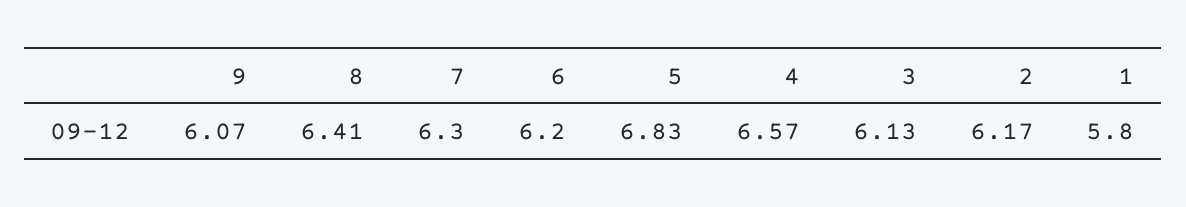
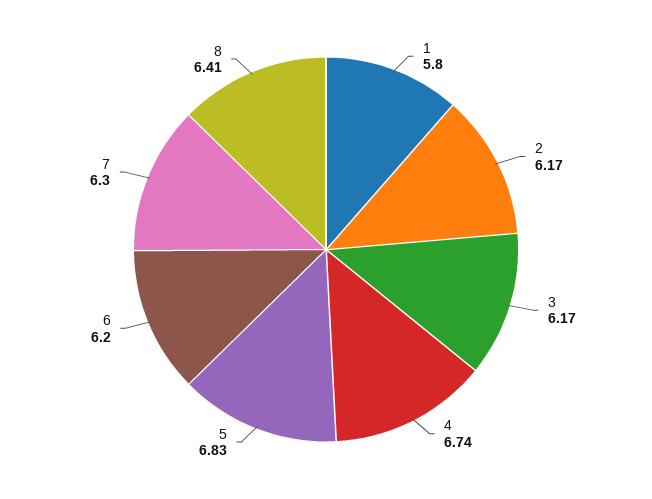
9: 6.07 -> none
4: 6.57 -> 6.74
3: 6.13 -> 6.17

